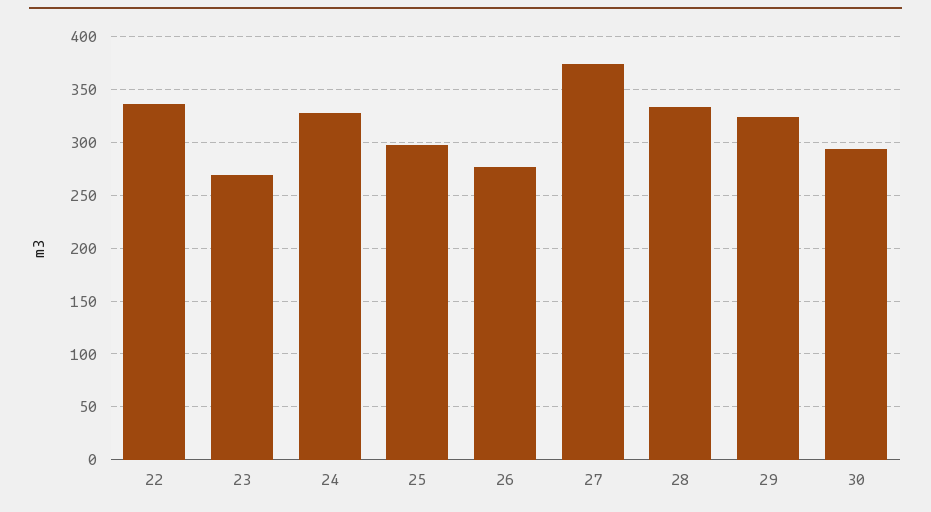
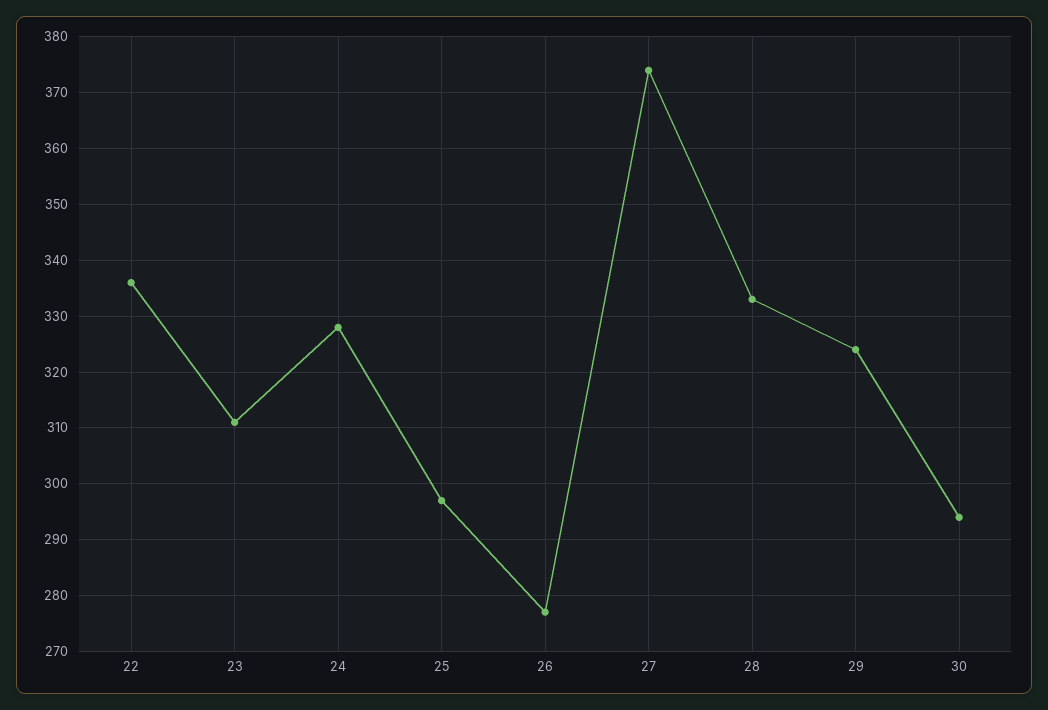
23: 270 -> 310

